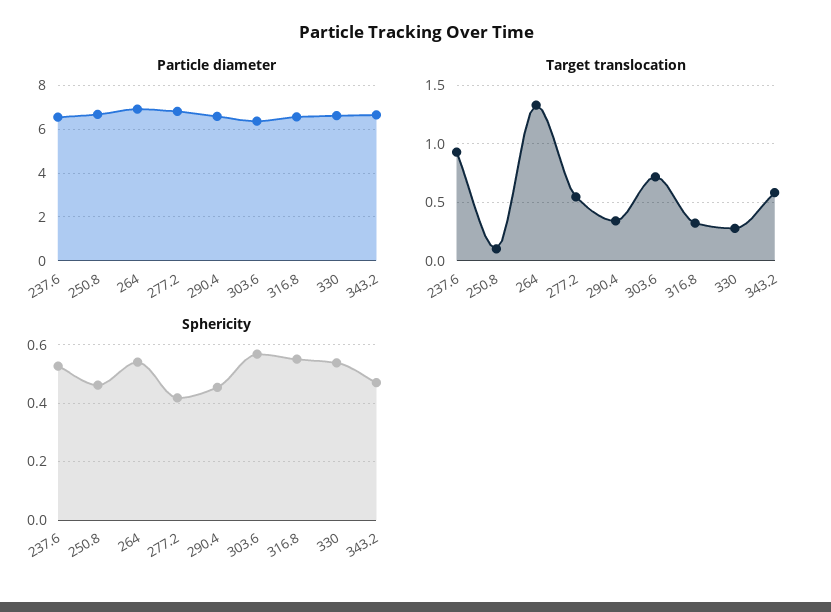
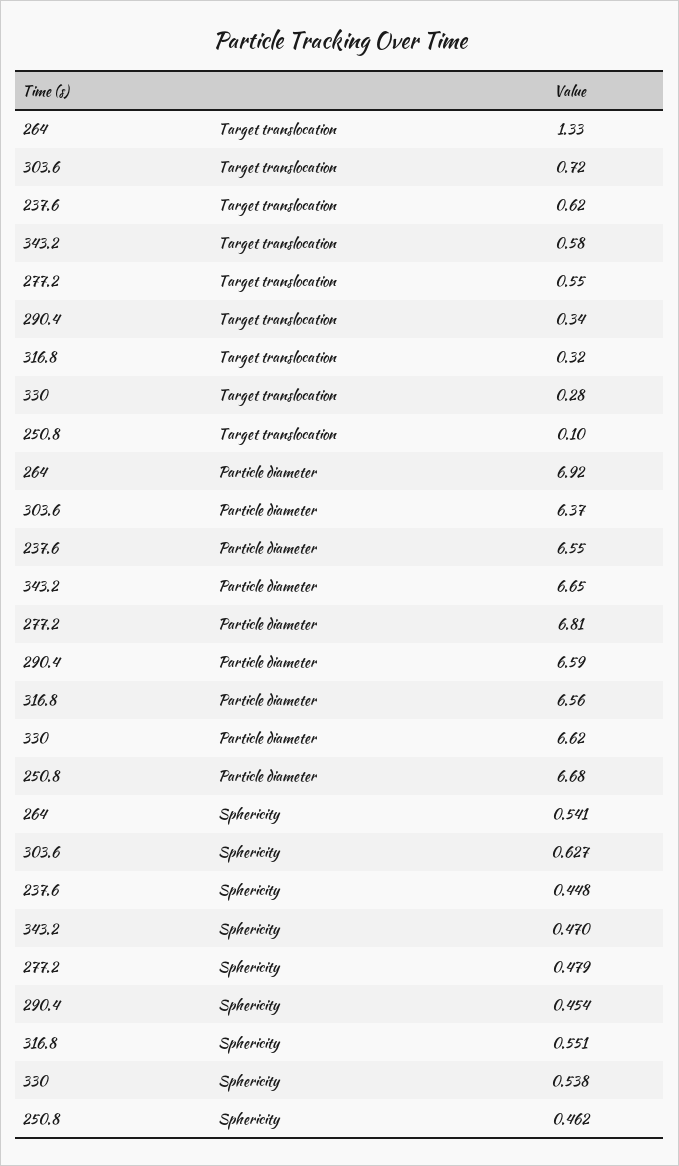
Target translocation, 237.6: 0.9 -> 0.62
Sphericity, 237.6: 0.525 -> 0.448
Sphericity, 277.2: 0.425 -> 0.479
Sphericity, 303.6: 0.575 -> 0.627

